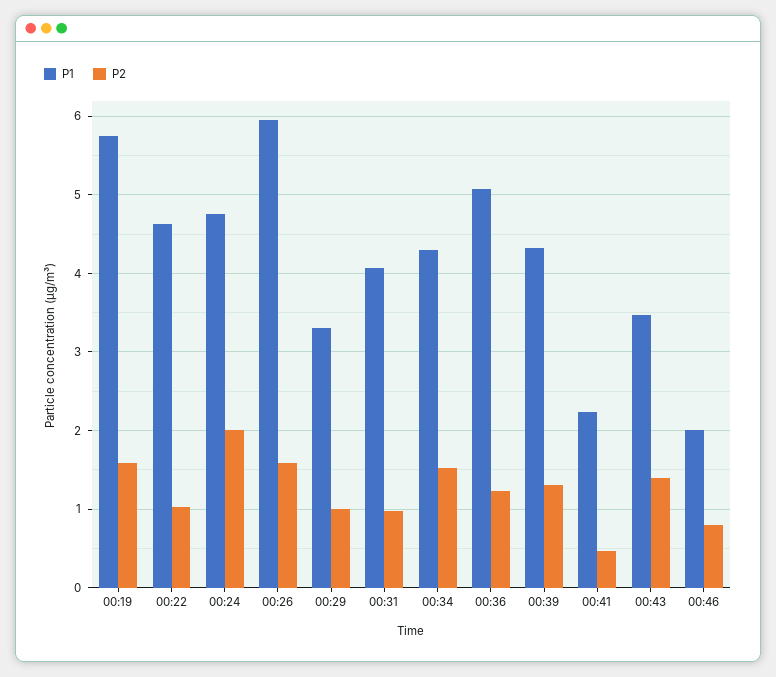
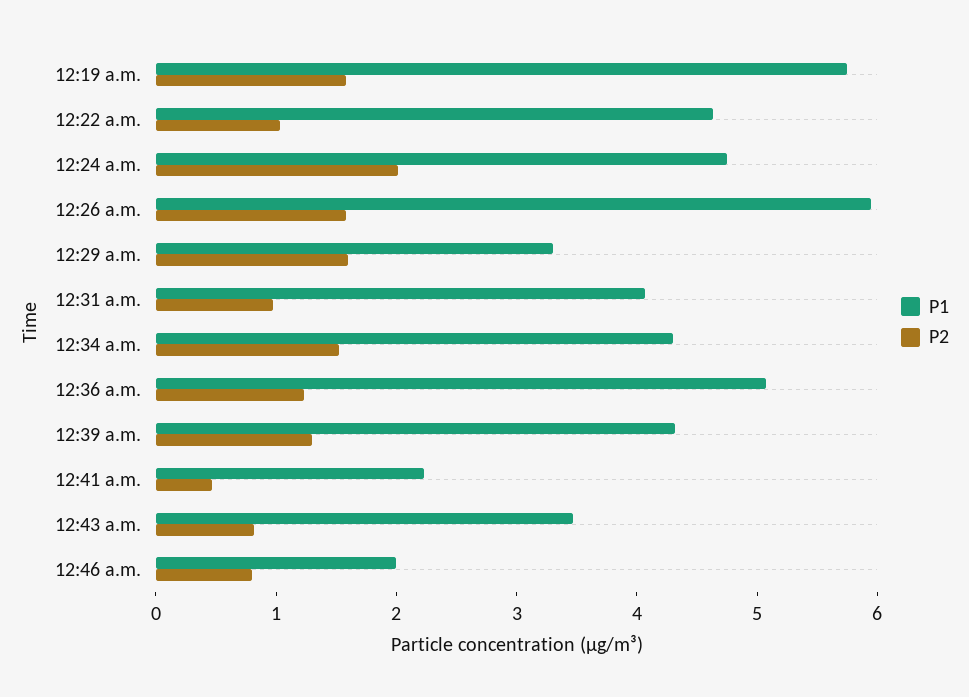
P2, 00:29: 1 -> 1.6
P2, 00:43: 1.4 -> 0.8

